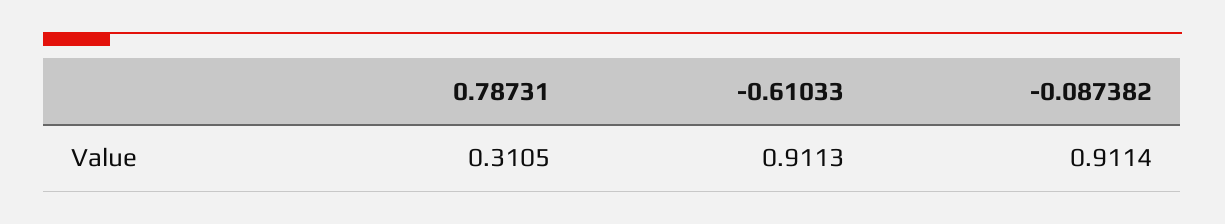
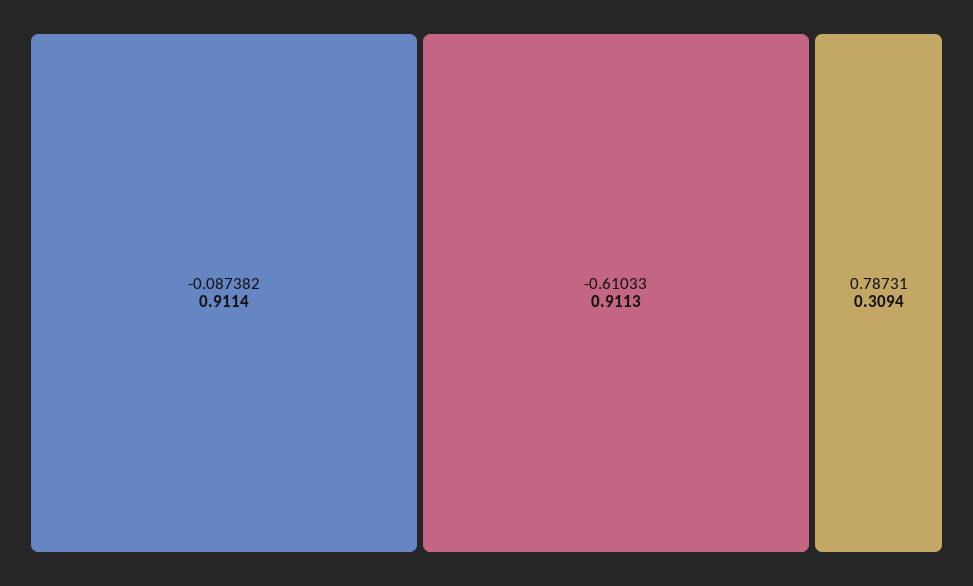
0.78731: 0.3105 -> 0.3094

